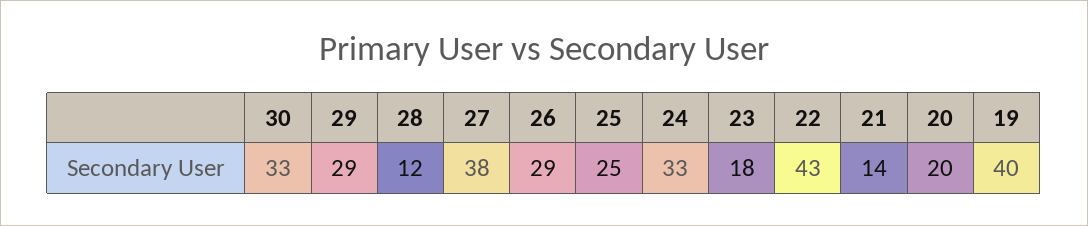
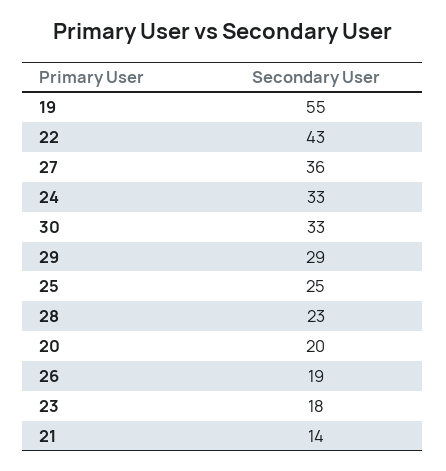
28: 12 -> 23
27: 38 -> 36
26: 29 -> 19
19: 40 -> 55

